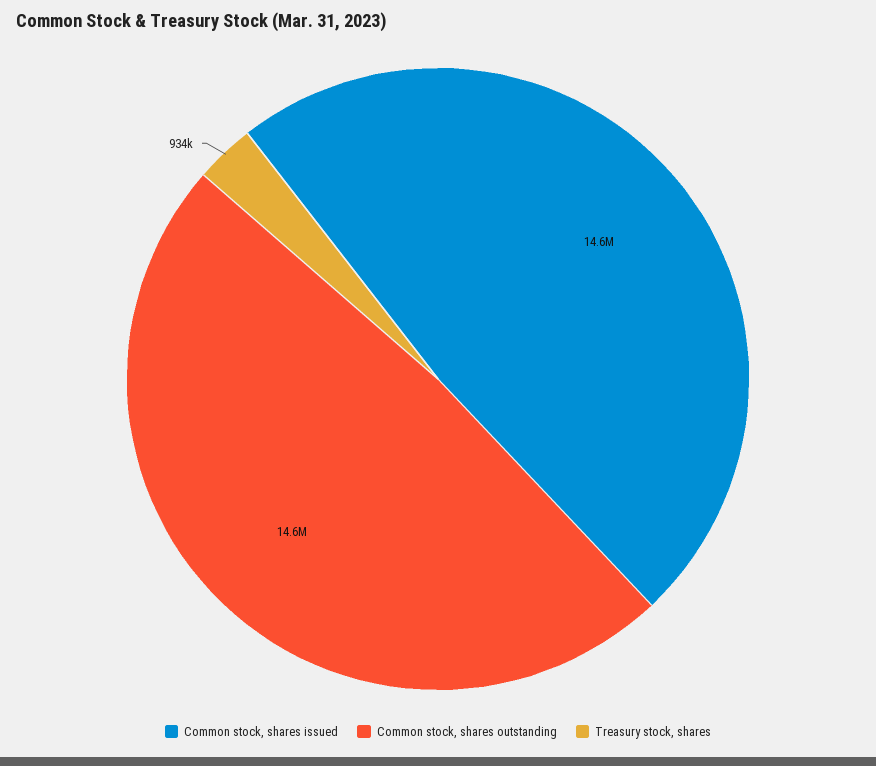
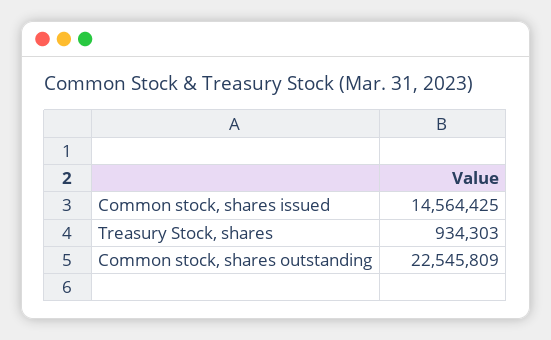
Common stock, shares outstanding: 14600000 -> 22545809

